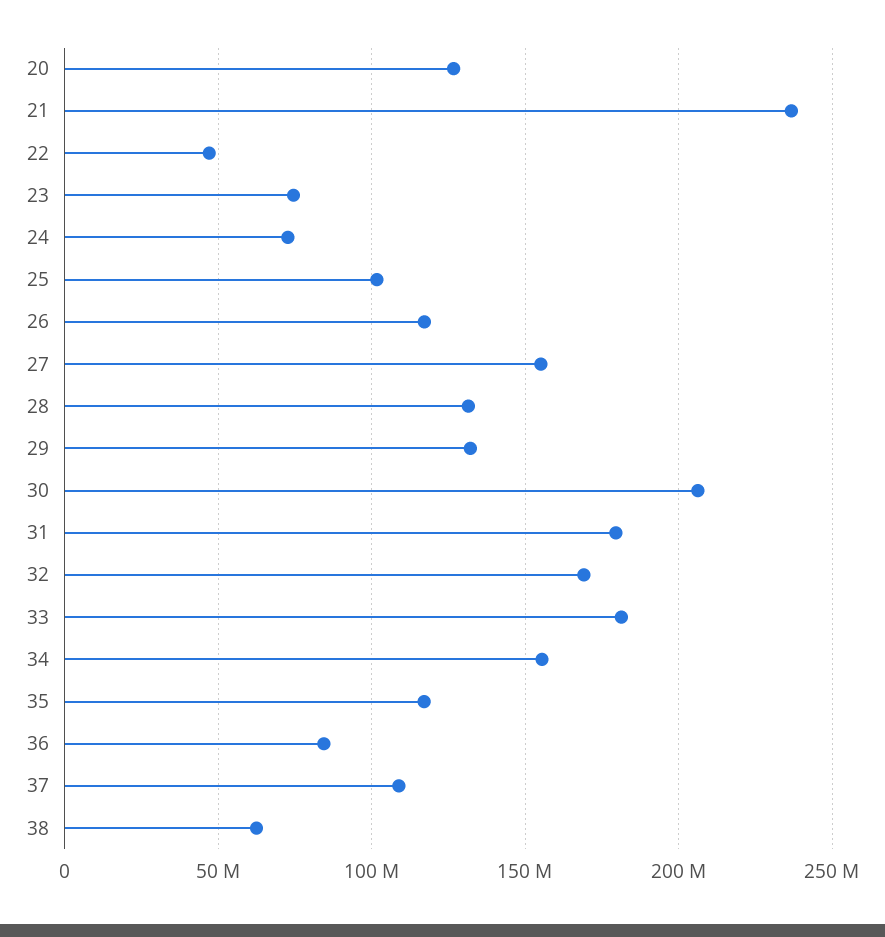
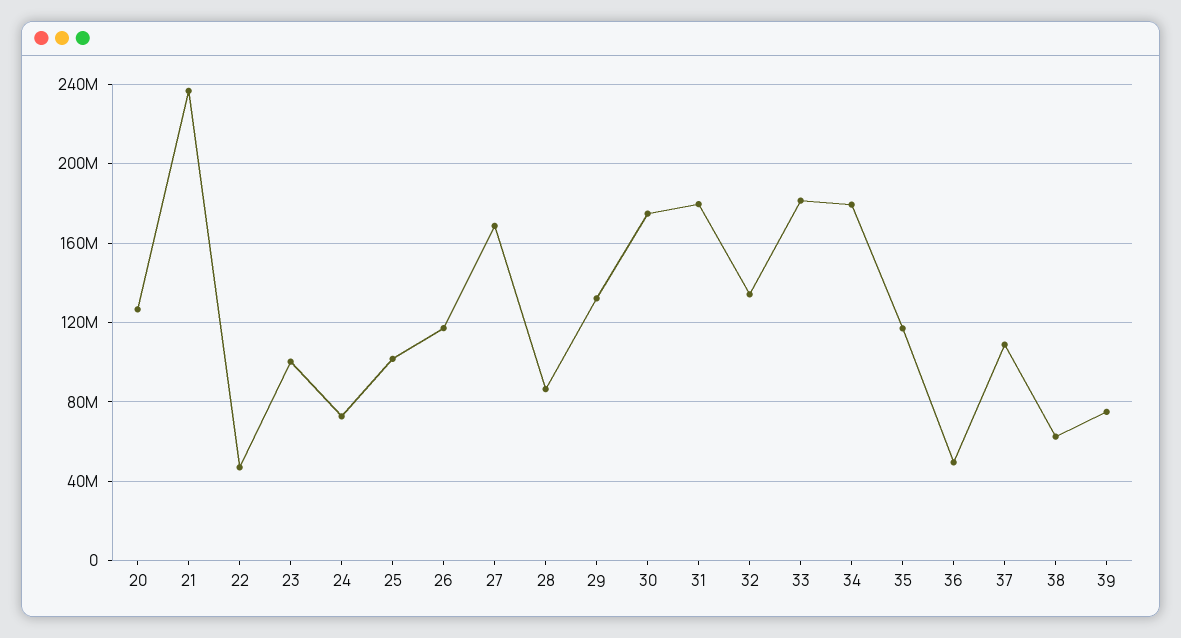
23: 75000000 -> 100000000
27: 155000000 -> 170000000
28: 130000000 -> 85000000
30: 205000000 -> 175000000
32: 170000000 -> 135000000
34: 155000000 -> 180000000
36: 85000000 -> 50000000
39: none -> 75000000

